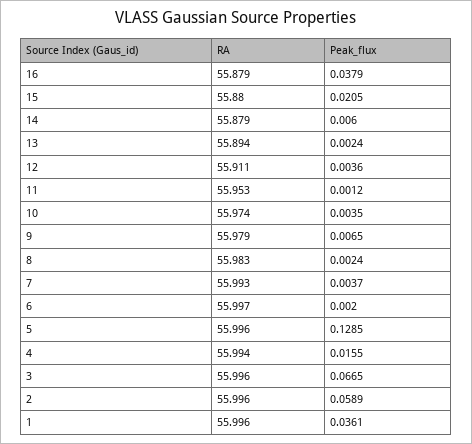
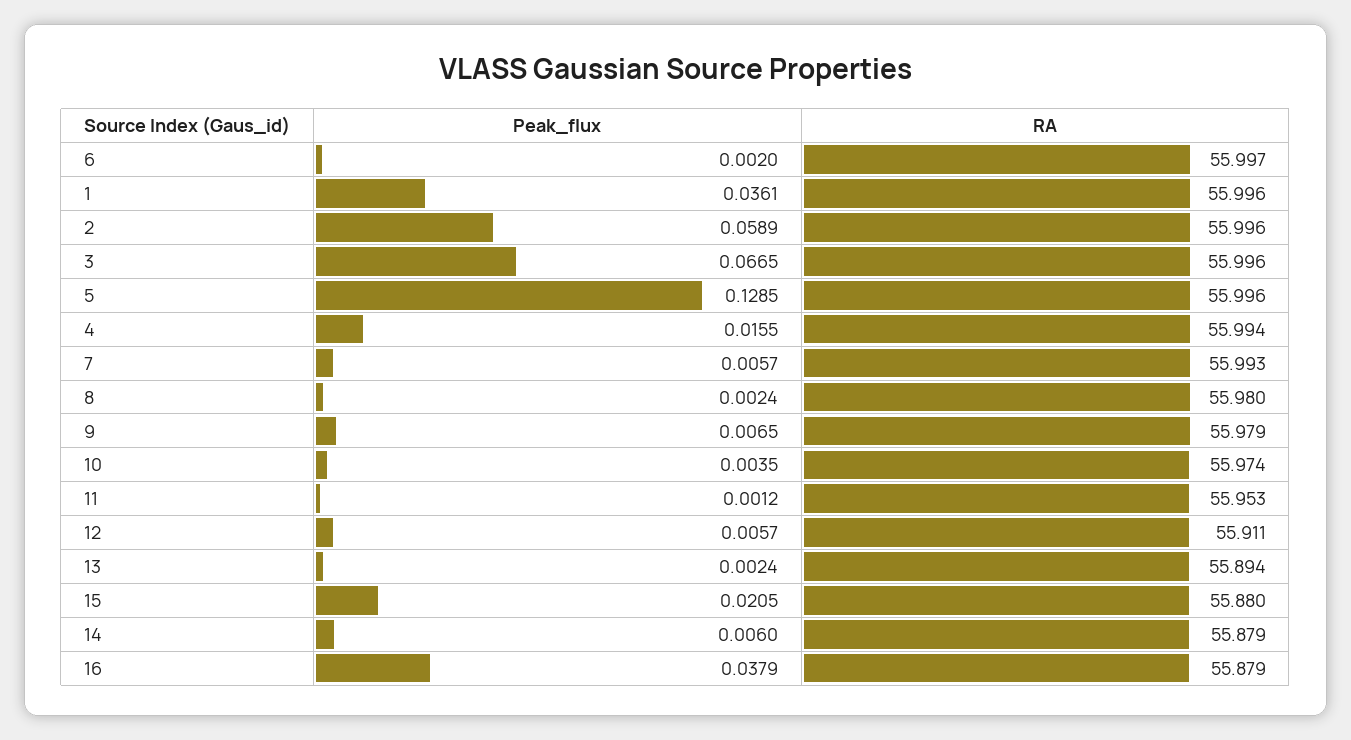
Peak_flux, 12: 0.0036 -> 0.0057
RA, 8: 55.983 -> 55.98
Peak_flux, 7: 0.0037 -> 0.0057

